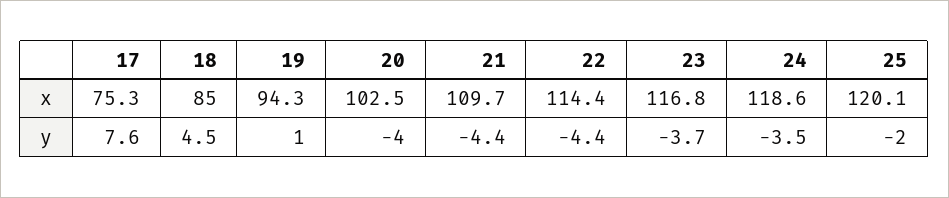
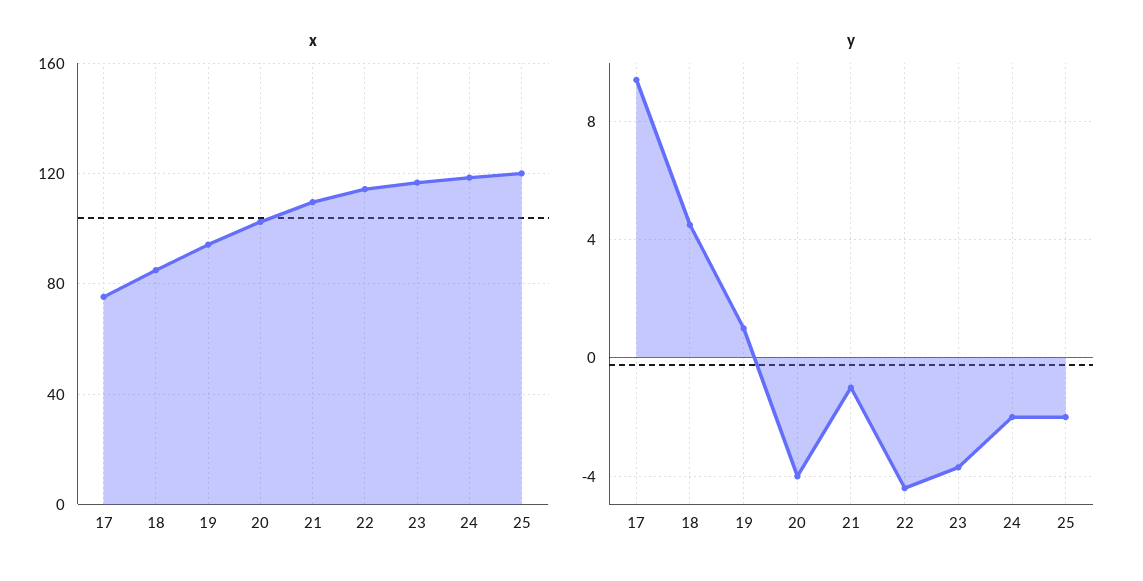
y, 17: 7.6 -> 9.5
y, 21: -4.4 -> -1
y, 24: -3.5 -> -2

